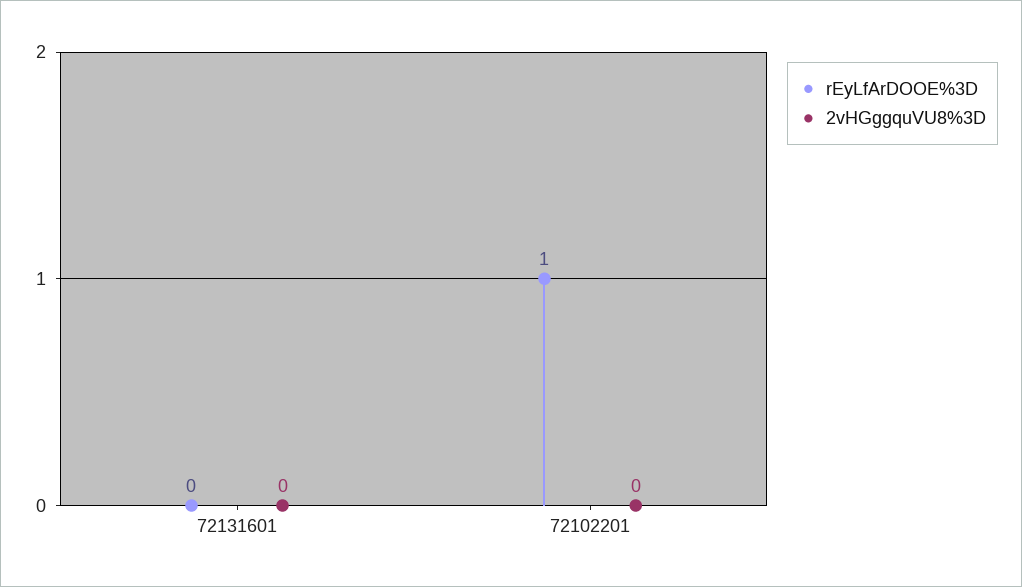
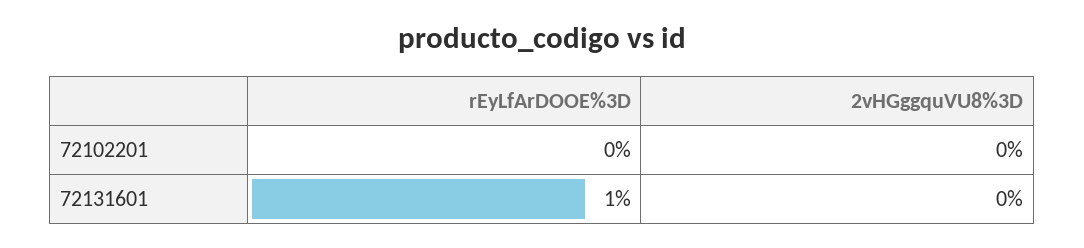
rEyLfArDOOE%3D, 72131601: 0 -> 1
rEyLfArDOOE%3D, 72102201: 1 -> 0

